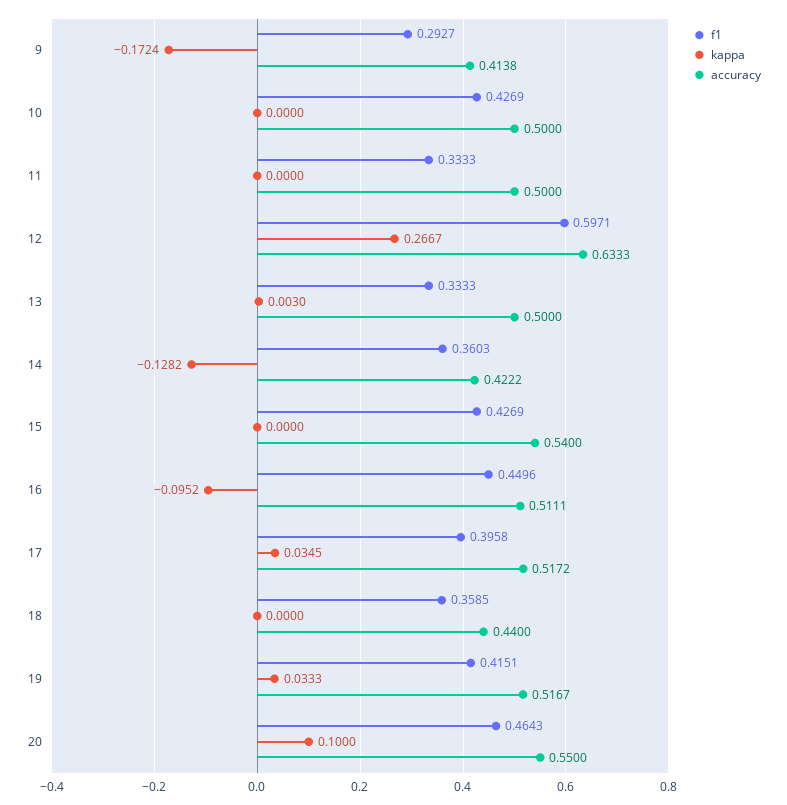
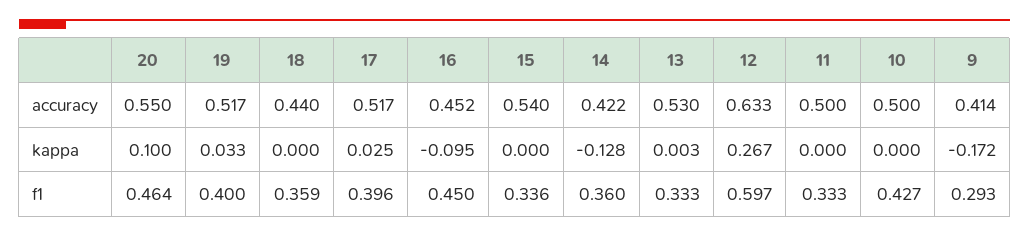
accuracy, 13: 0.5 -> 0.53
f1, 15: 0.4269 -> 0.336
accuracy, 16: 0.5111 -> 0.452
kappa, 17: 0.0345 -> 0.025
f1, 19: 0.4151 -> 0.4

